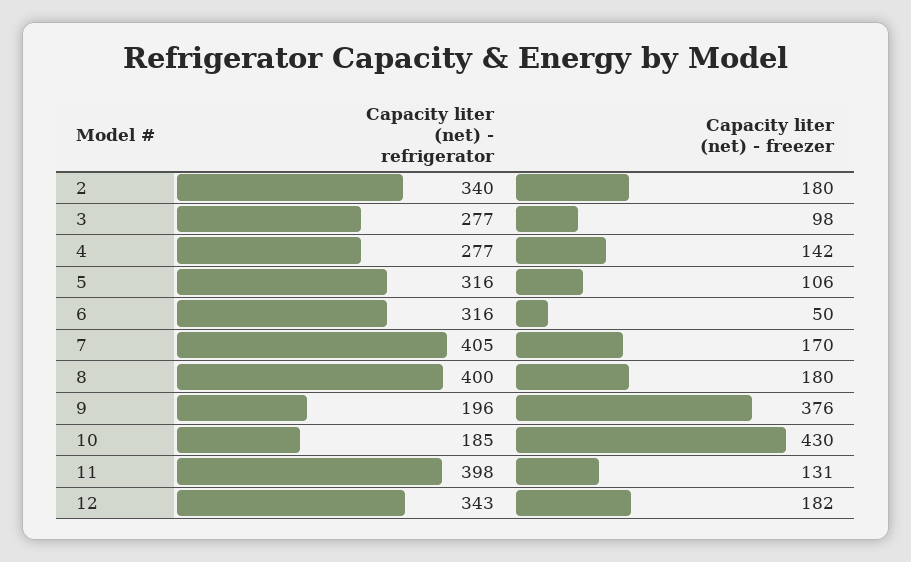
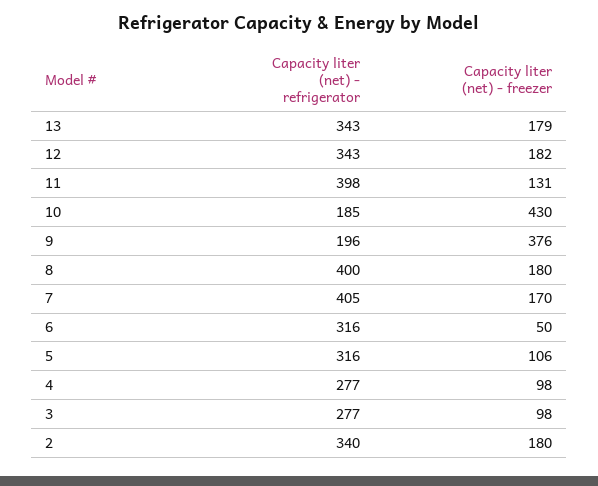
Capacity liter (net) - freezer, 4: 142 -> 98
Capacity liter (net) - refrigerator, 13: none -> 343
Capacity liter (net) - freezer, 13: none -> 179

